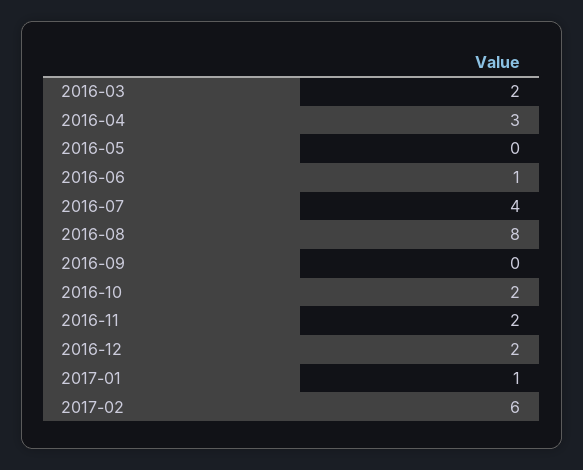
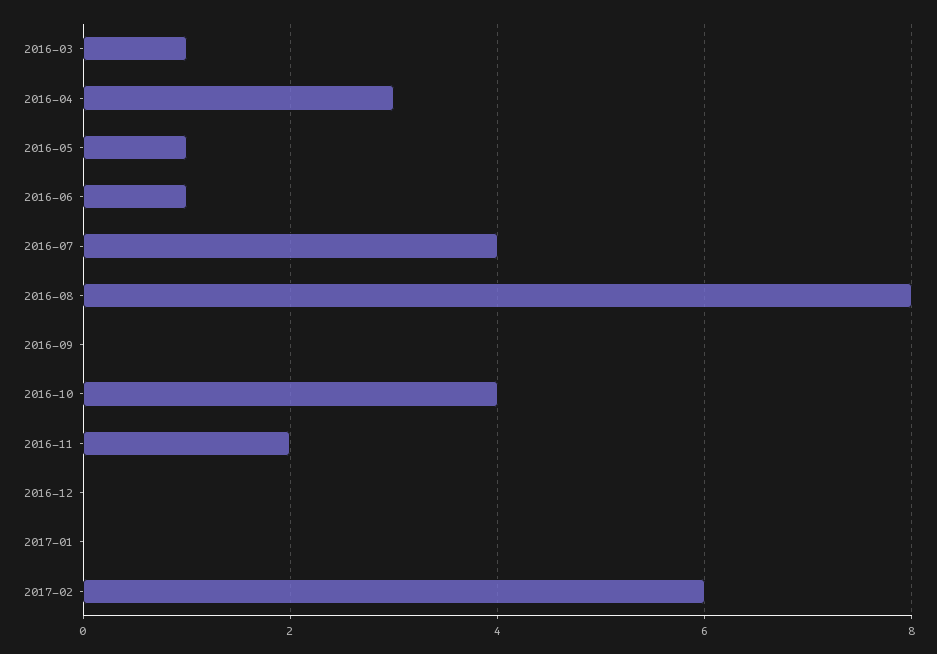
2016-03: 2 -> 1
2016-05: 0 -> 1
2016-10: 2 -> 4
2016-12: 2 -> 0
2017-01: 1 -> 0

